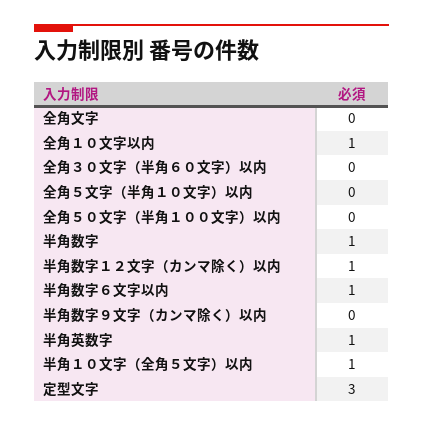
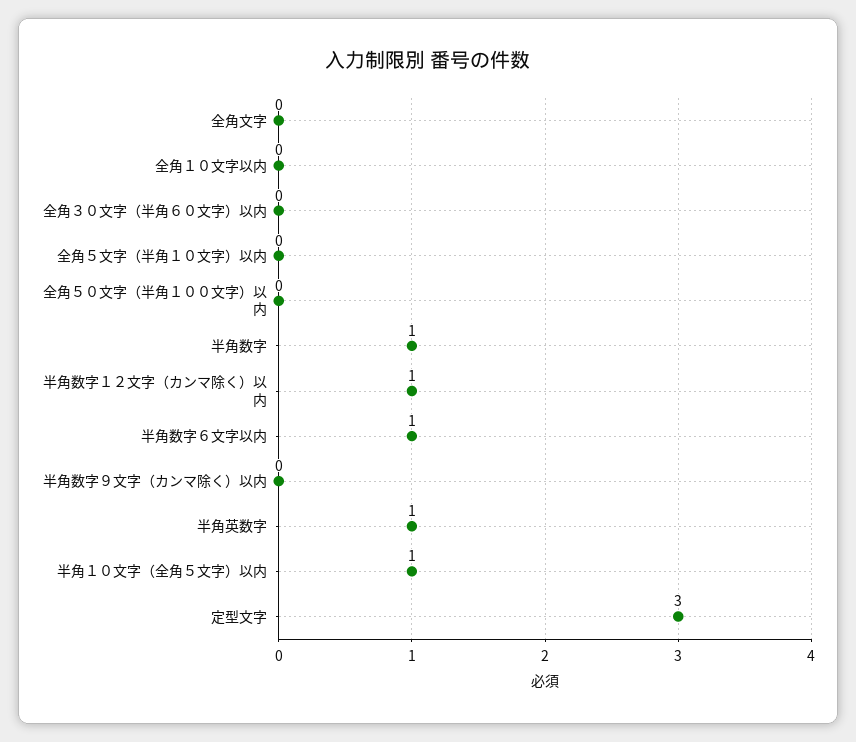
全角１０文字以内: 1 -> 0

